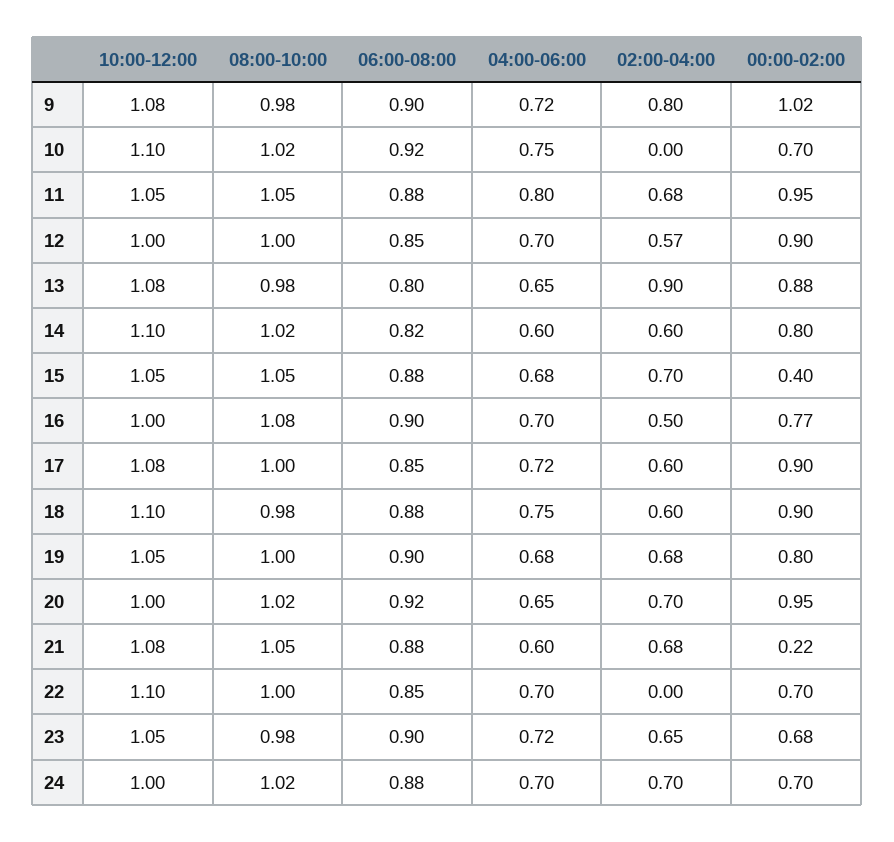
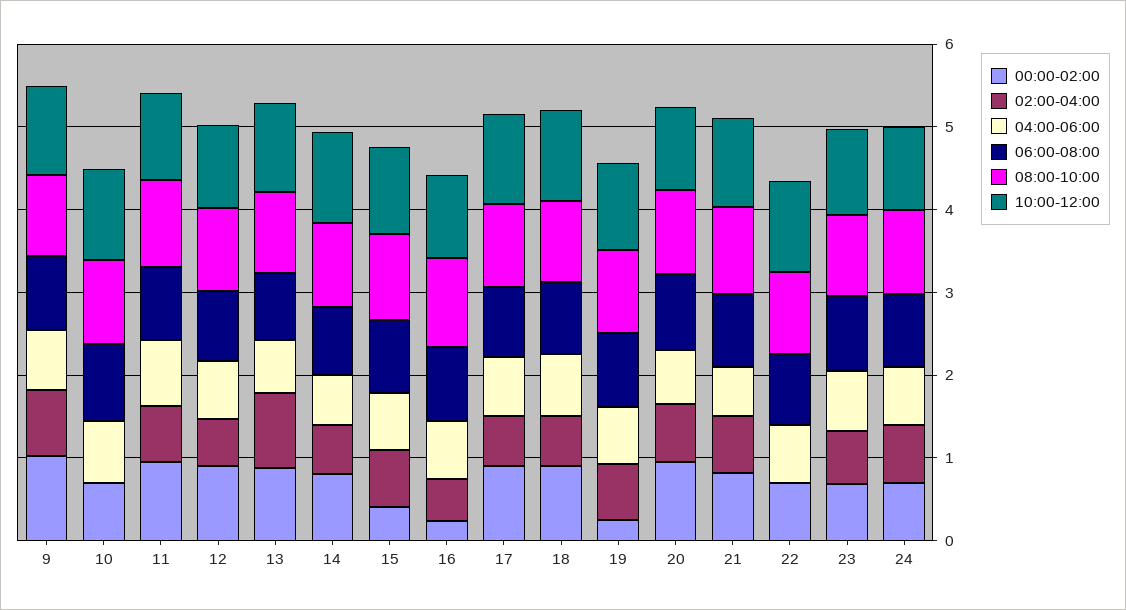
00:00-02:00, 16: 0.77 -> 0.2
00:00-02:00, 19: 0.8 -> 0.2
00:00-02:00, 21: 0.22 -> 0.8

